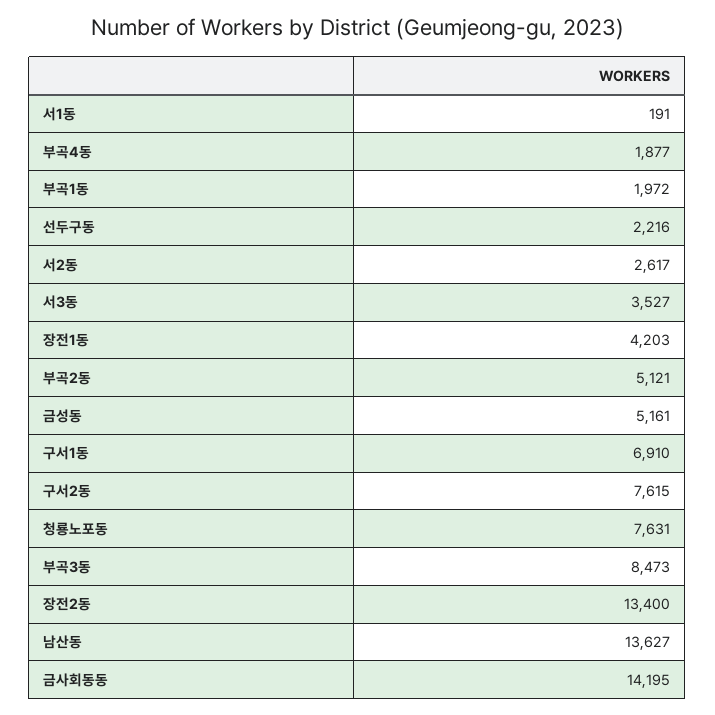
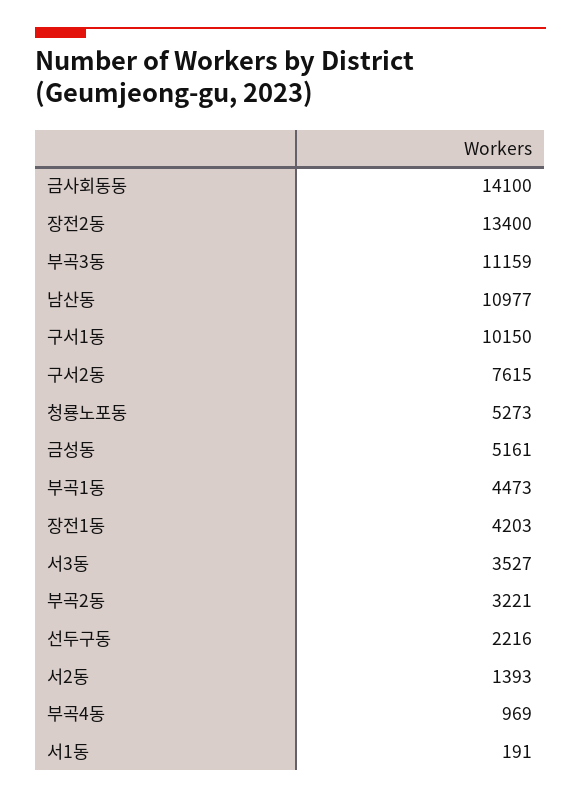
부곡4동: 1877 -> 969
부곡1동: 1972 -> 4473
서2동: 2617 -> 1393
부곡2동: 5121 -> 3221
구서1동: 6910 -> 10150
청룡노포동: 7631 -> 5273
부곡3동: 8473 -> 11159
남산동: 13627 -> 10977
금사회동동: 14195 -> 14100

